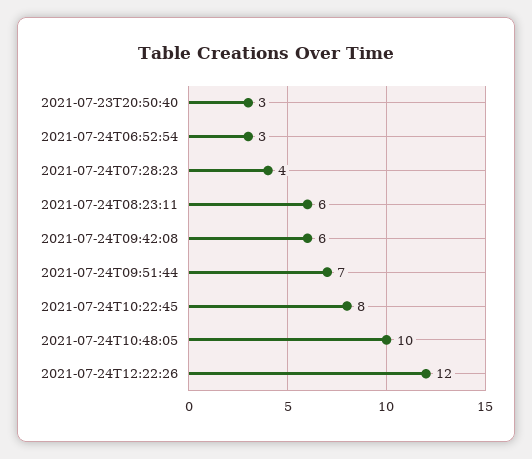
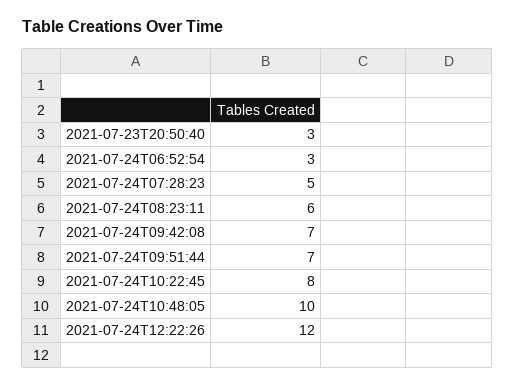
2021-07-24T07:28:23: 4 -> 5
2021-07-24T09:42:08: 6 -> 7

